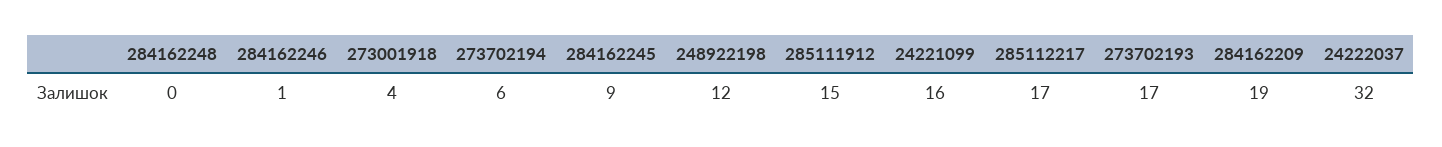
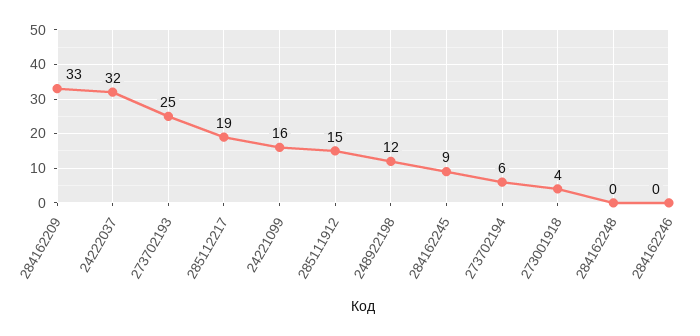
284162246: 1 -> 0
285112217: 17 -> 19
273702193: 17 -> 25
284162209: 19 -> 33

